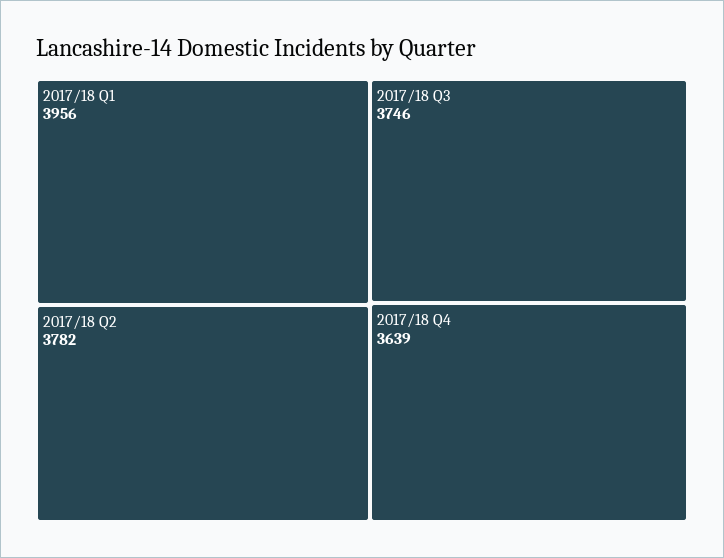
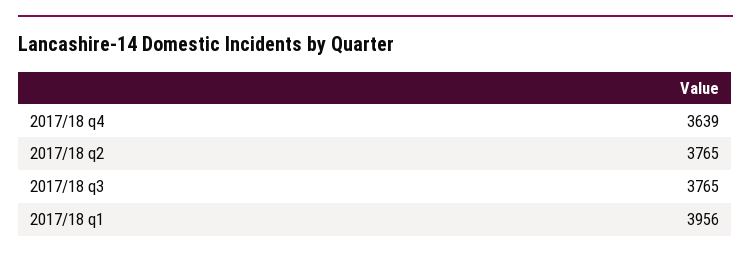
2017/18 Q2: 3782 -> 3765
2017/18 Q3: 3746 -> 3765

